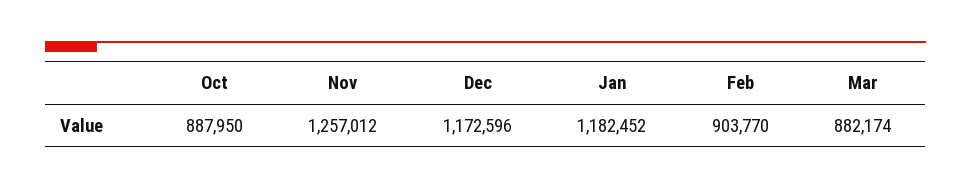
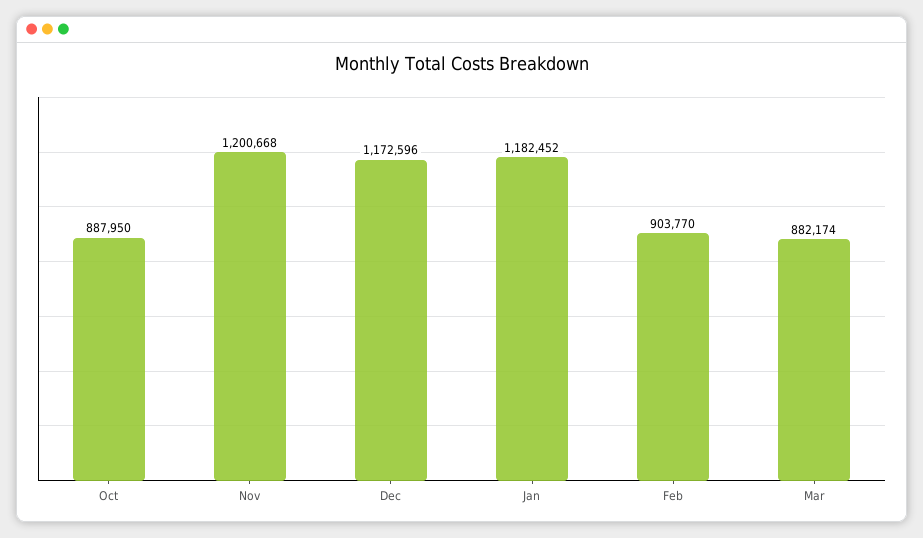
Nov: 1257012 -> 1200668

